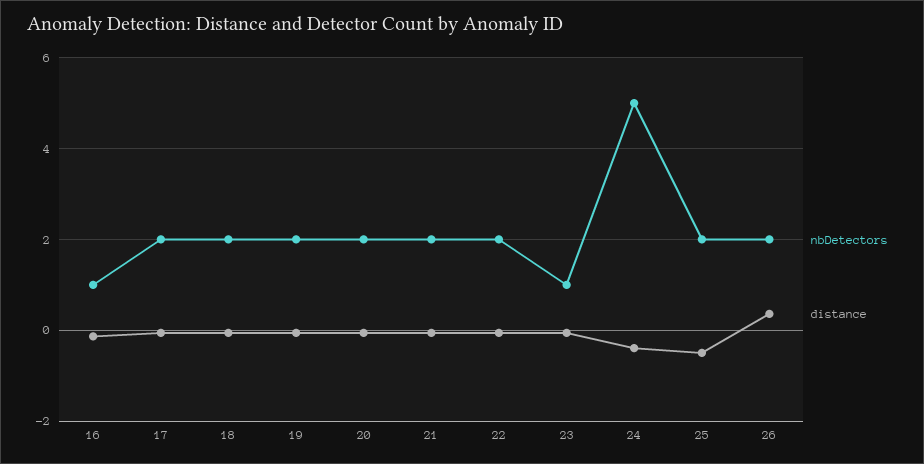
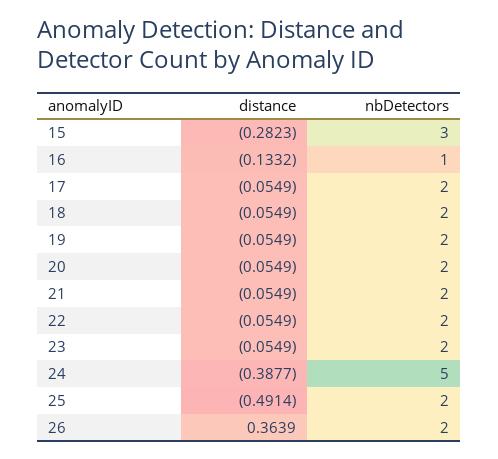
nbDetectors, 23: 1 -> 2
distance, 15: none -> -0.2823
nbDetectors, 15: none -> 3

